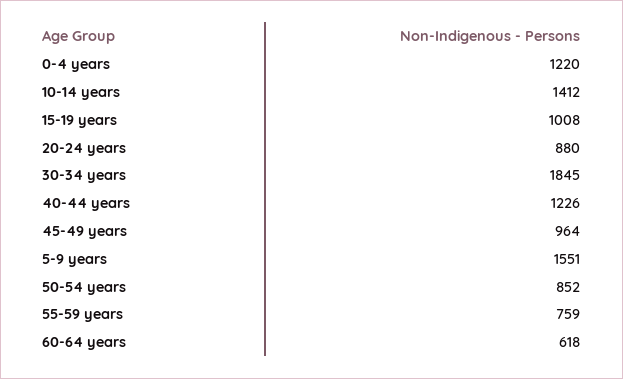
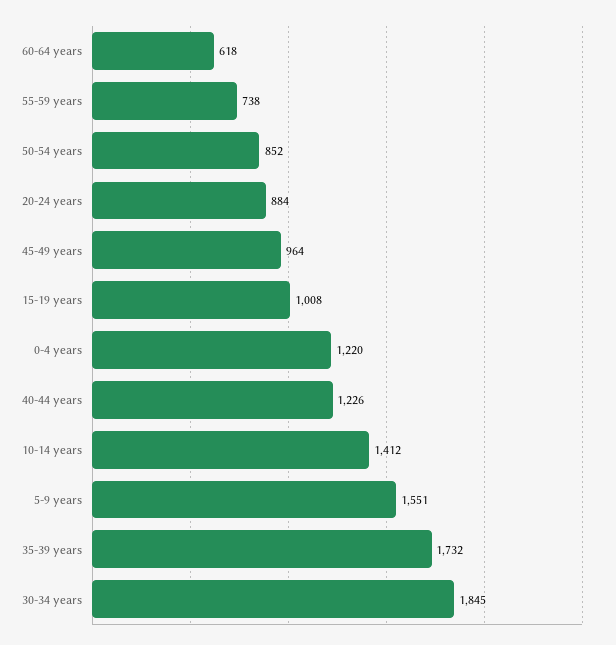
20-24 years: 880 -> 884
55-59 years: 759 -> 738
35-39 years: none -> 1732

